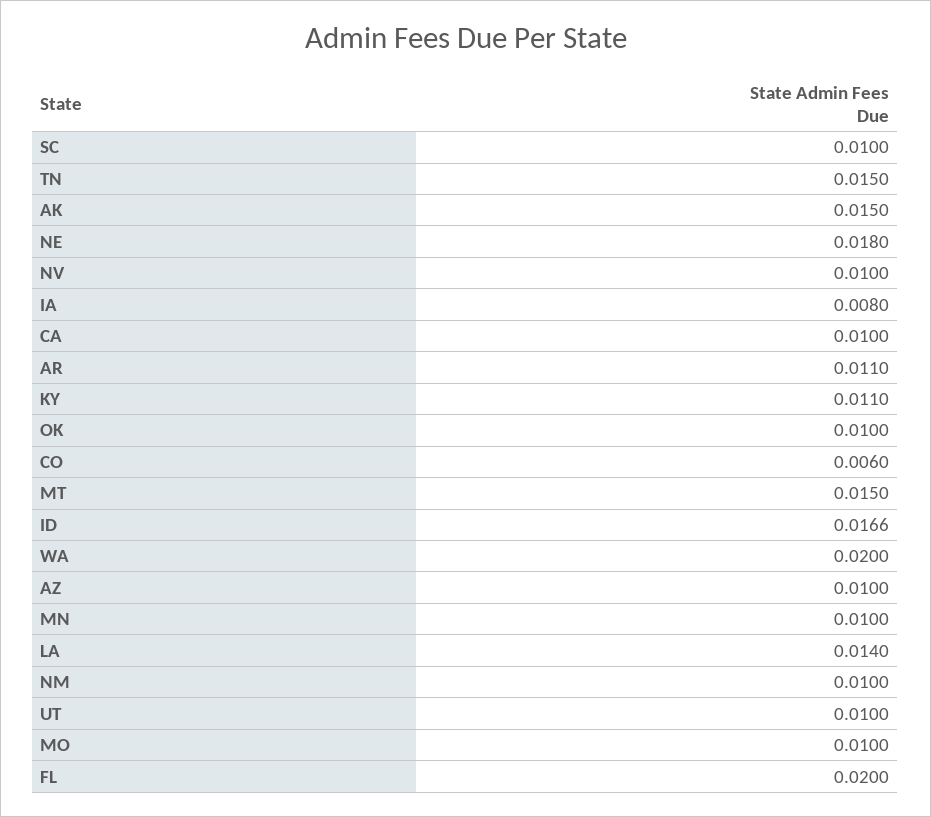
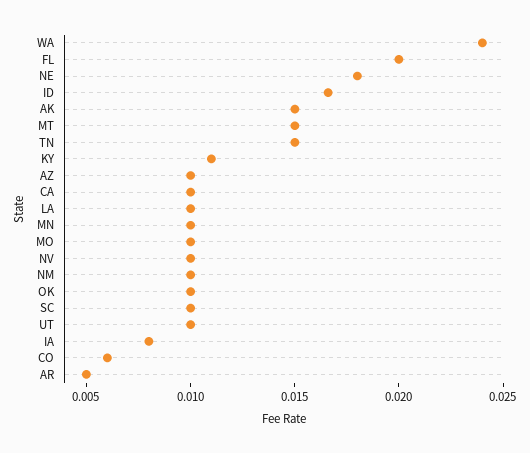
AR: 0.011 -> 0.005
WA: 0.02 -> 0.024
LA: 0.014 -> 0.01

